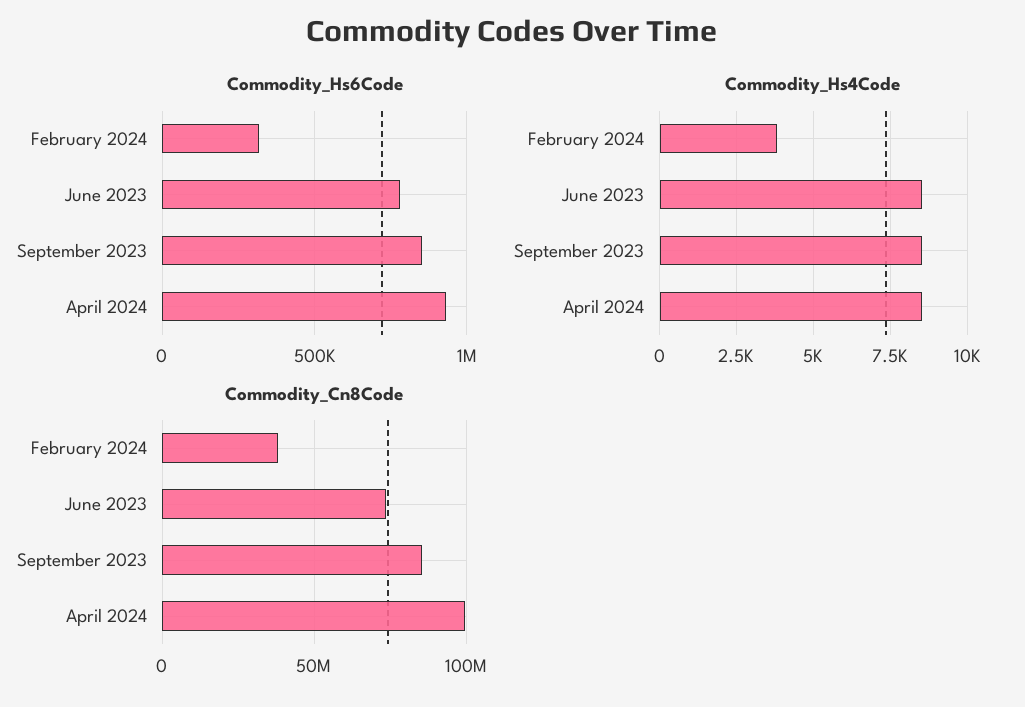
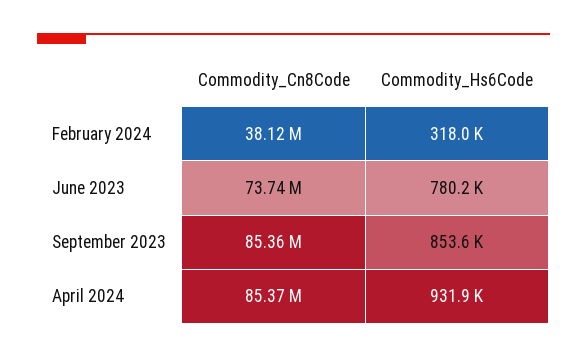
Commodity_Hs4Code, February 2024: 3750 -> none
Commodity_Hs4Code, June 2023: 8500 -> none
Commodity_Hs4Code, September 2023: 8500 -> none
Commodity_Hs4Code, April 2024: 8500 -> none
Commodity_Cn8Code, April 2024: 100000000 -> 85370000

